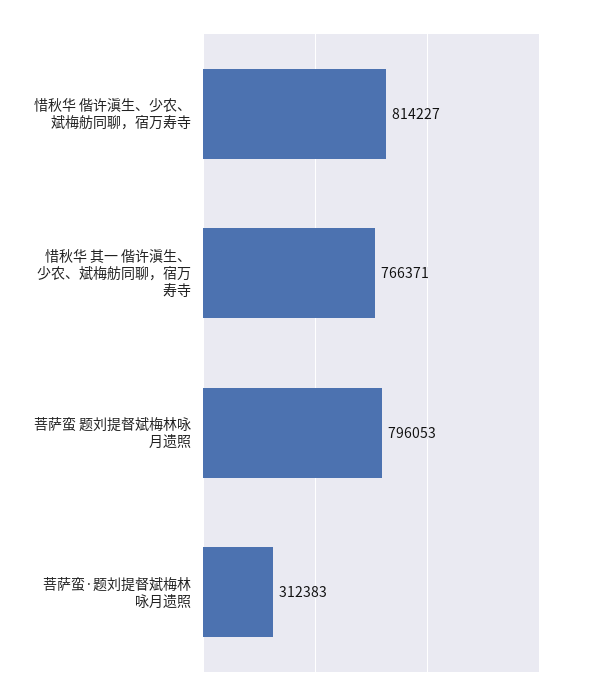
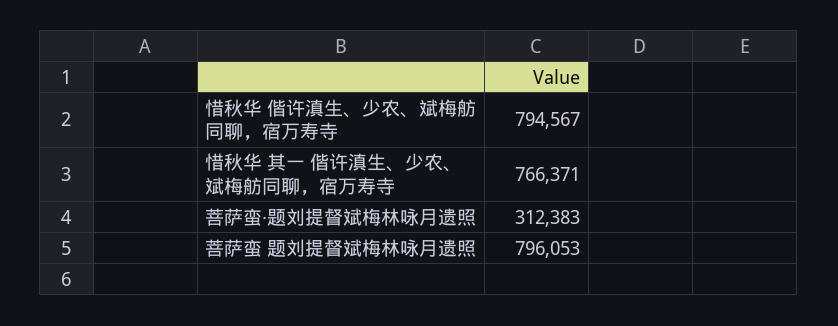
惜秋华 偕许滇生、少农、斌梅舫同聊，宿万寿寺: 814227 -> 794567

